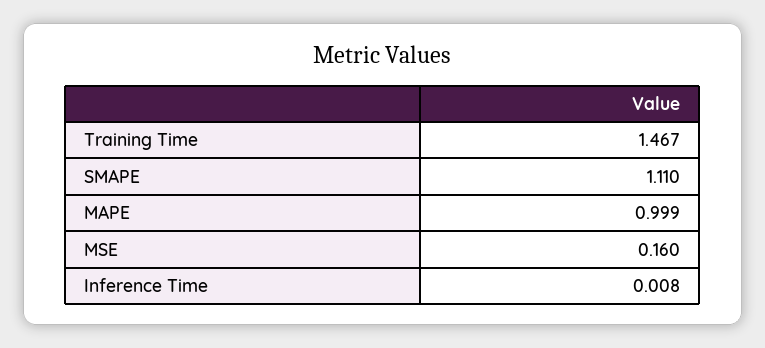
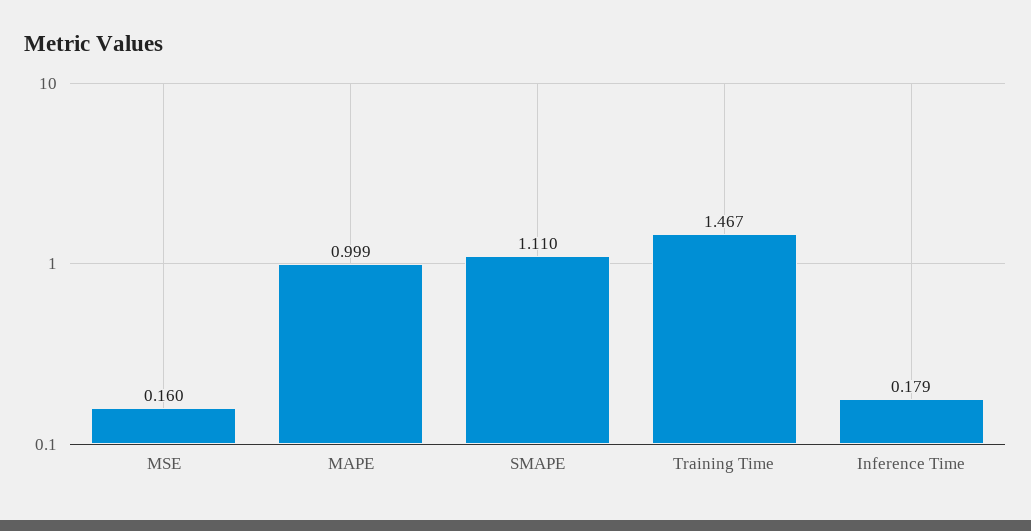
Inference Time: 0.008 -> 0.179

